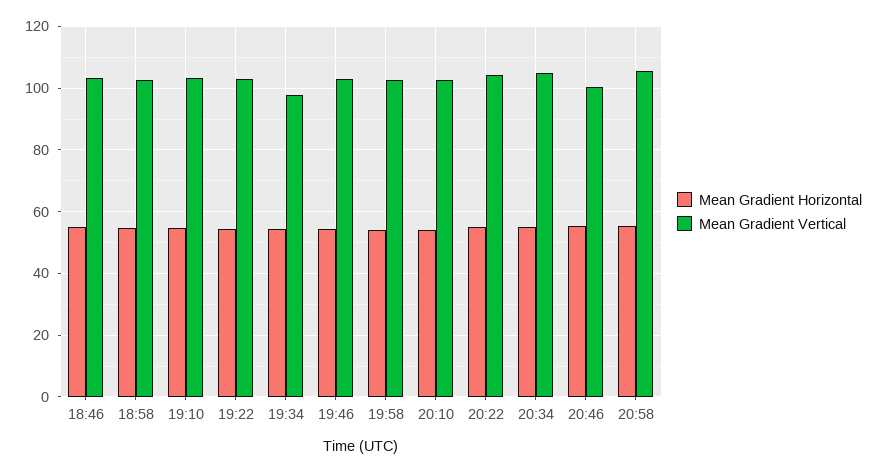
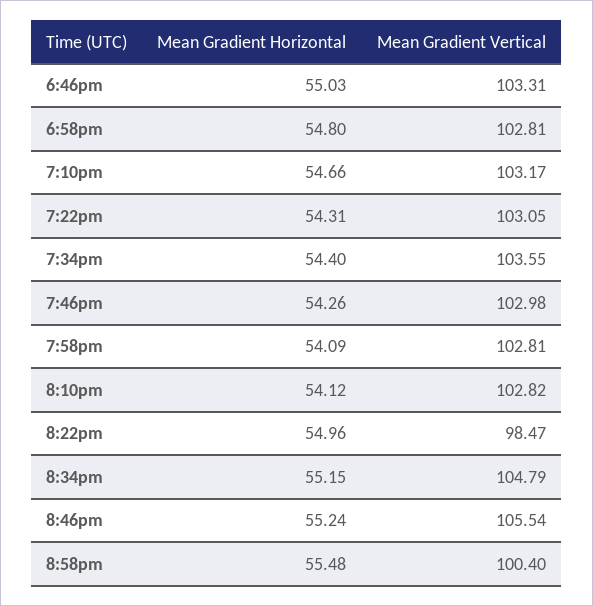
Mean Gradient Vertical, 19:34: 98 -> 103.55
Mean Gradient Vertical, 20:22: 104 -> 98.47
Mean Gradient Vertical, 20:46: 100 -> 105.54
Mean Gradient Vertical, 20:58: 106 -> 100.4

